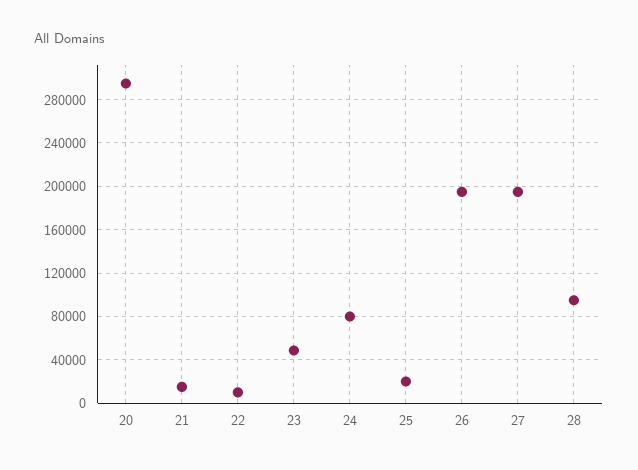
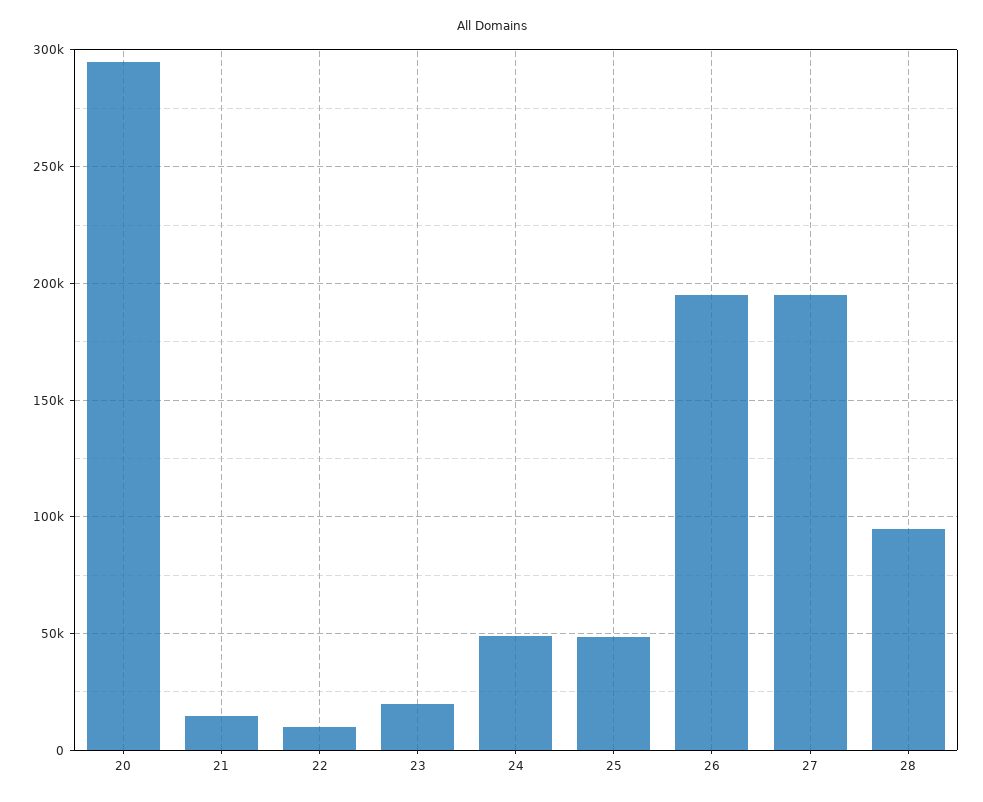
23: 50000 -> 20000
24: 80000 -> 50000
25: 20000 -> 50000

